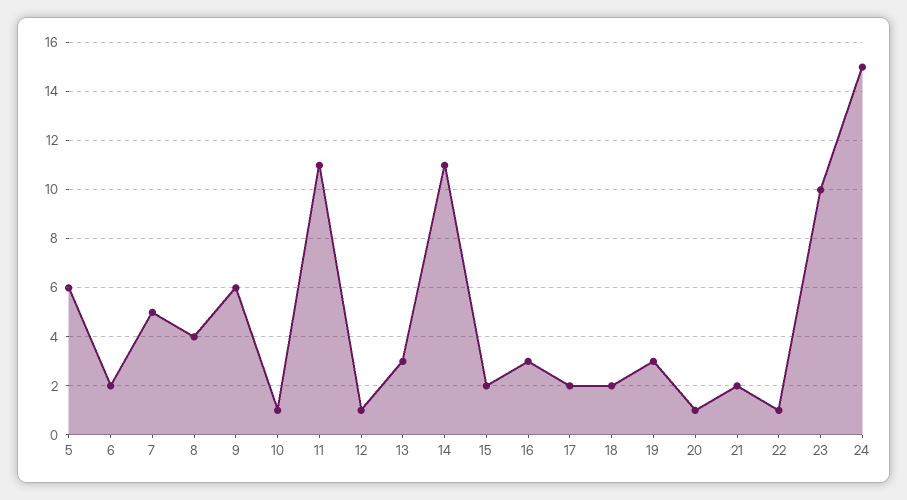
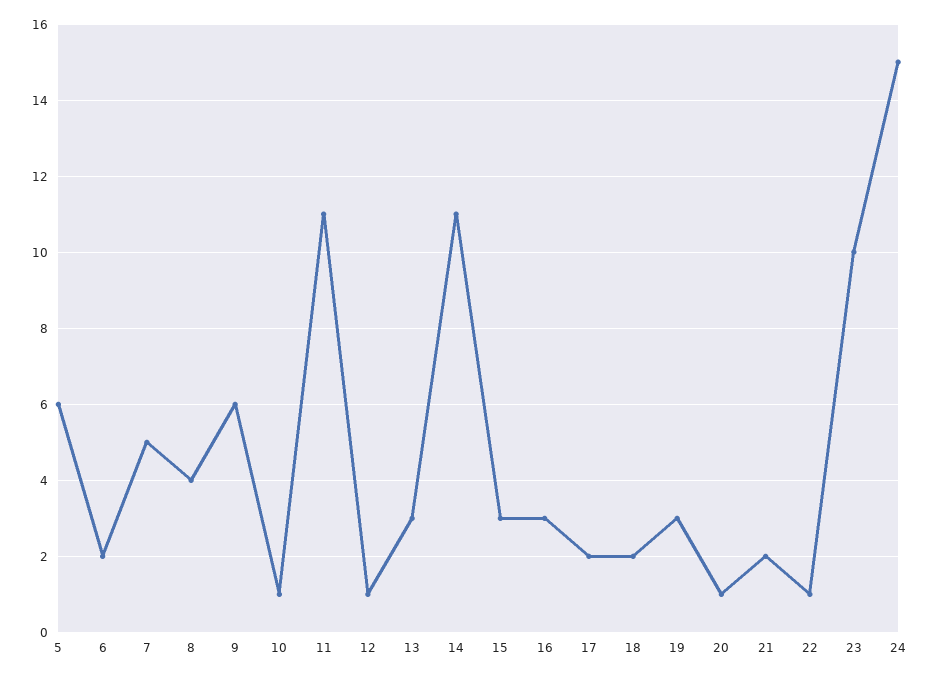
15: 2 -> 3

